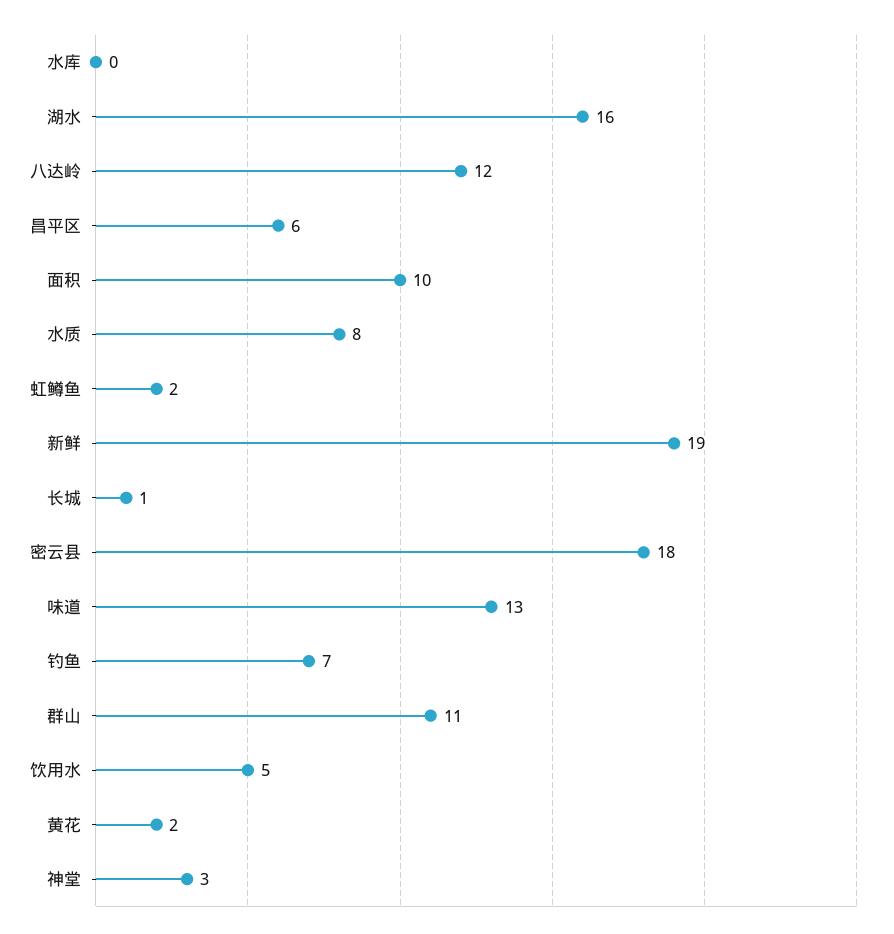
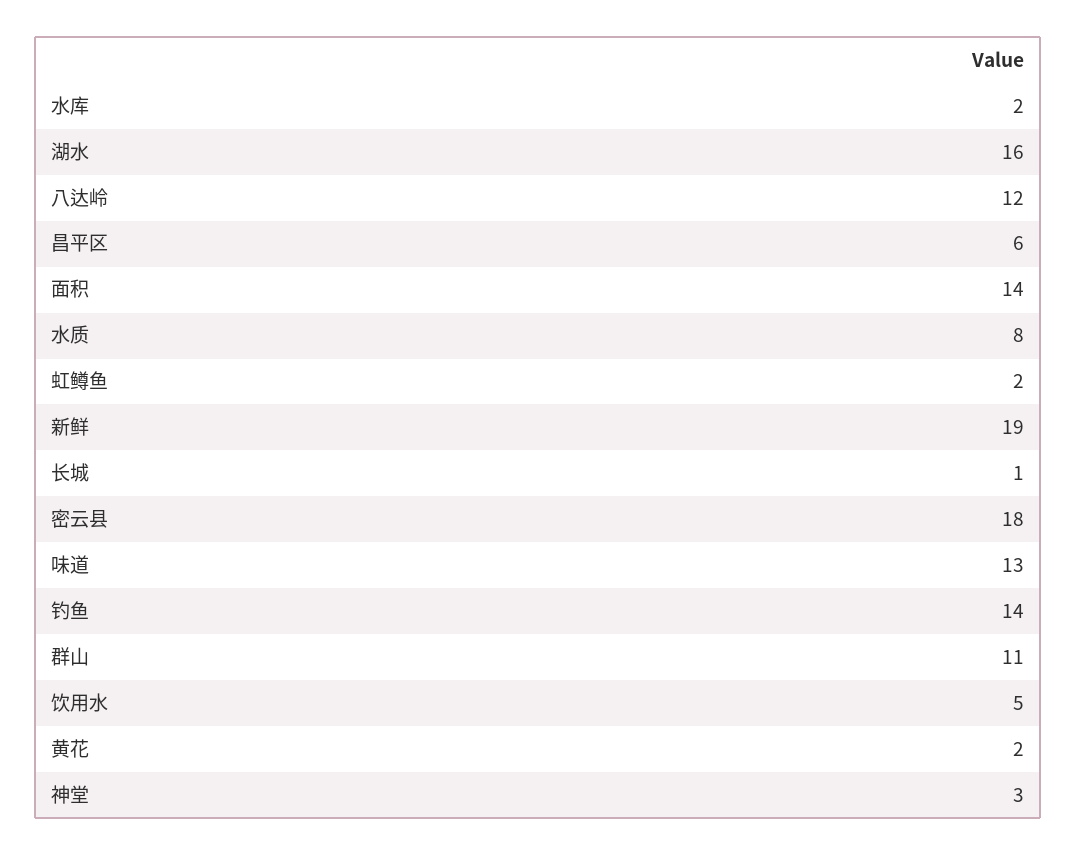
水库: 0 -> 2
面积: 10 -> 14
钓鱼: 7 -> 14

